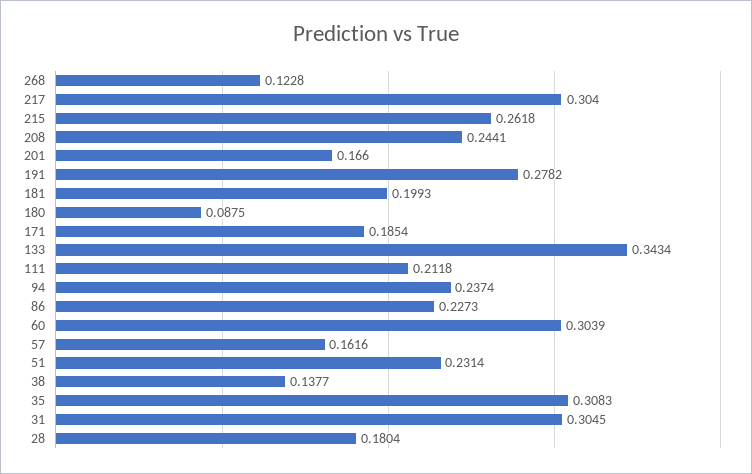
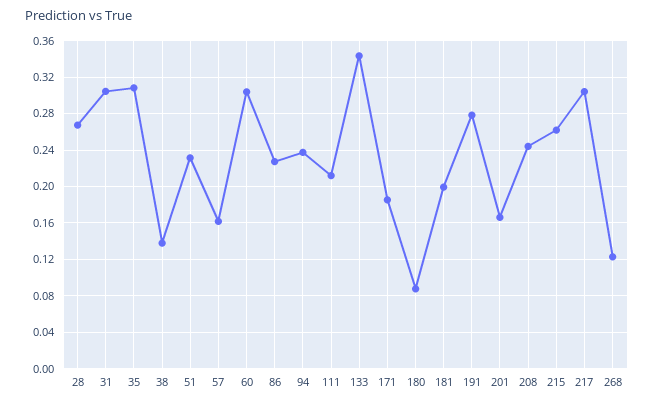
28: 0.1804 -> 0.27

